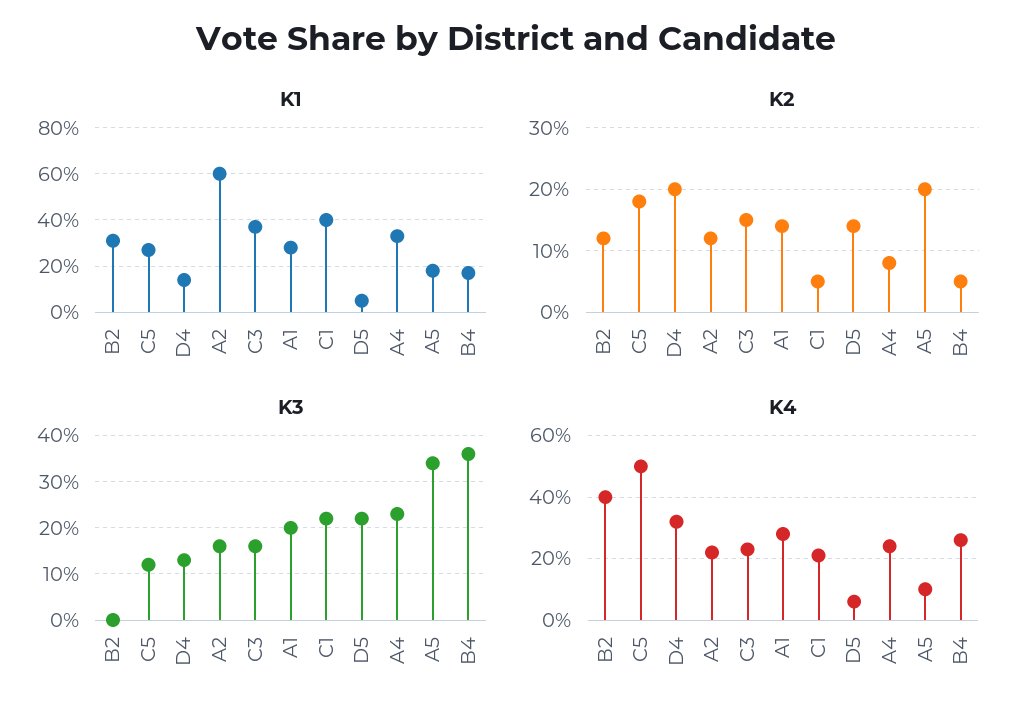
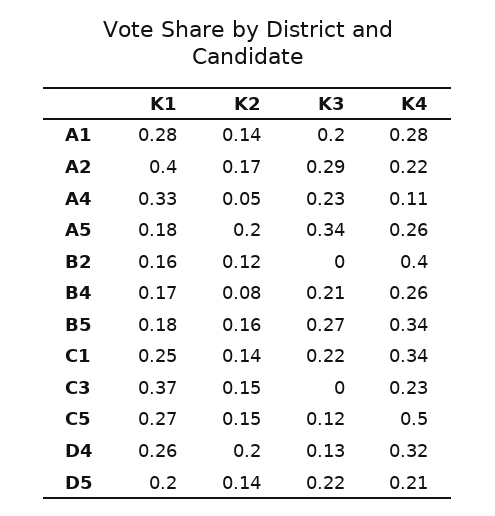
K1, B2: 0.3 -> 0.16
K1, D4: 0.15 -> 0.26
K1, A2: 0.6 -> 0.4
K1, C1: 0.4 -> 0.25
K1, D5: 0.05 -> 0.2
K2, C5: 0.18 -> 0.15
K2, A2: 0.12 -> 0.17
K2, C1: 0.05 -> 0.14
K2, A4: 0.08 -> 0.05
K2, B4: 0.05 -> 0.08
K3, A2: 0.15 -> 0.29
K3, C3: 0.15 -> 0
K3, B4: 0.35 -> 0.21
K4, C1: 0.2 -> 0.34
K4, D5: 0.05 -> 0.21
K4, A4: 0.25 -> 0.11
K4, A5: 0.1 -> 0.26
K1, B5: none -> 0.18
K2, B5: none -> 0.16
K3, B5: none -> 0.27
K4, B5: none -> 0.34

